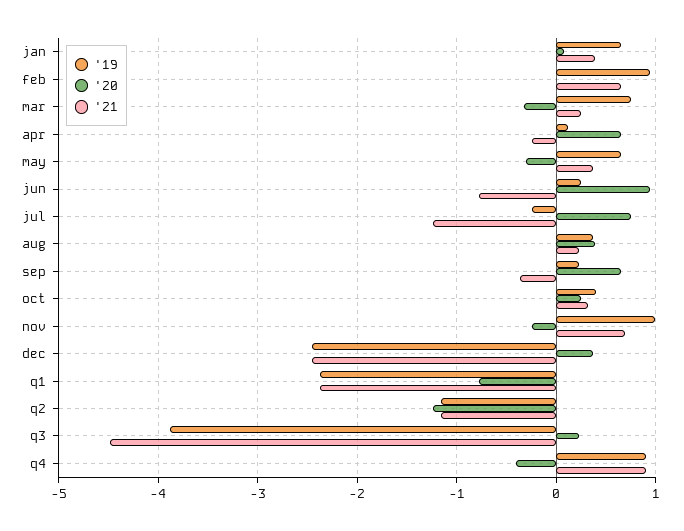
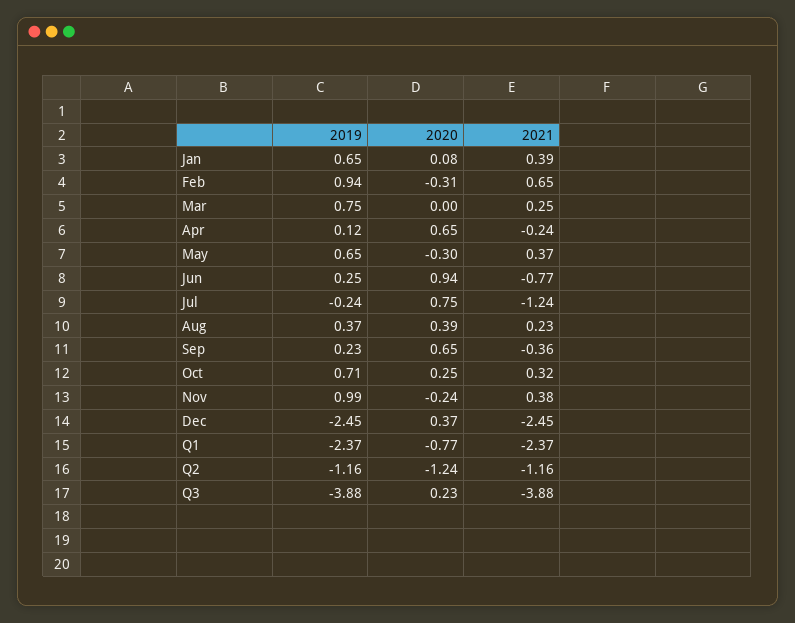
'20, feb: 0 -> -0.31
'20, mar: -0.3 -> 0
'19, oct: 0.4 -> 0.71
'21, nov: 0.7 -> 0.38
'21, q3: -4.5 -> -3.88
'19, q4: 0.9 -> none
'20, q4: -0.4 -> none
'21, q4: 0.9 -> none

